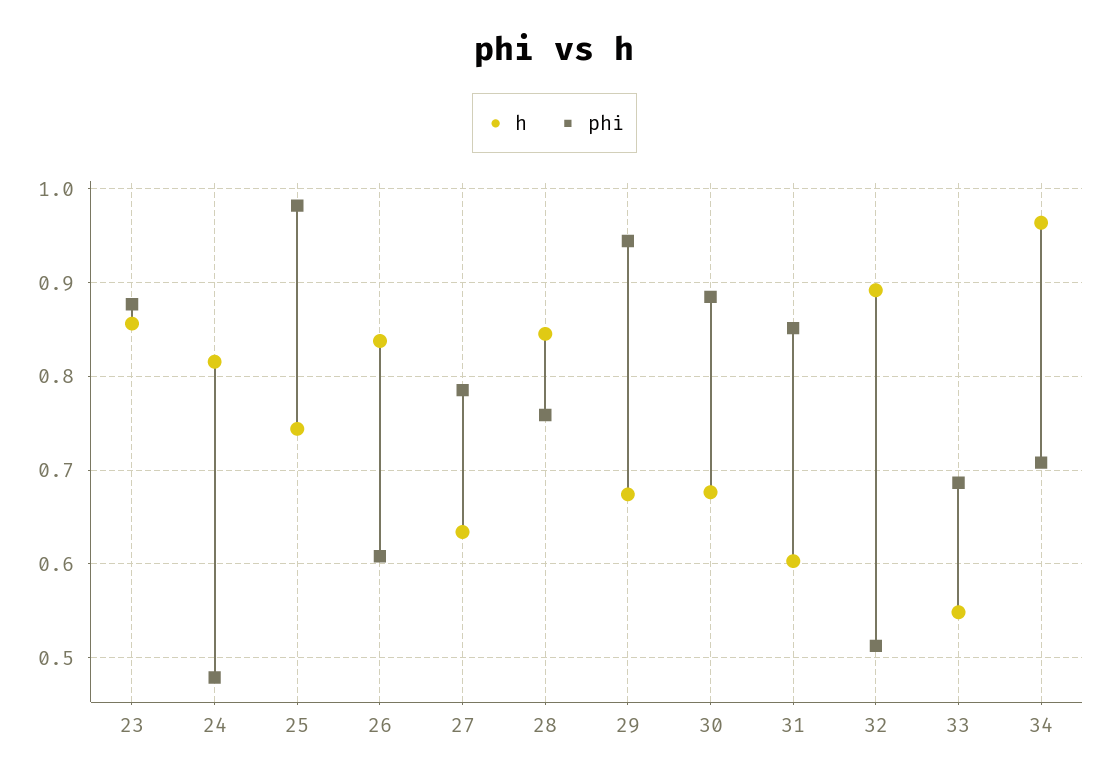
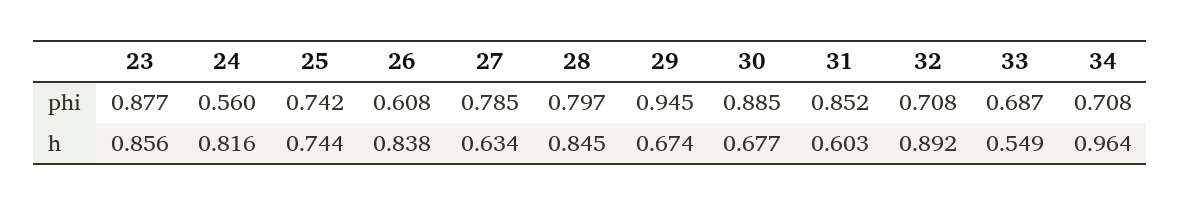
phi, 24: 0.48 -> 0.56
phi, 25: 0.98 -> 0.742
phi, 28: 0.76 -> 0.797
phi, 32: 0.51 -> 0.708

